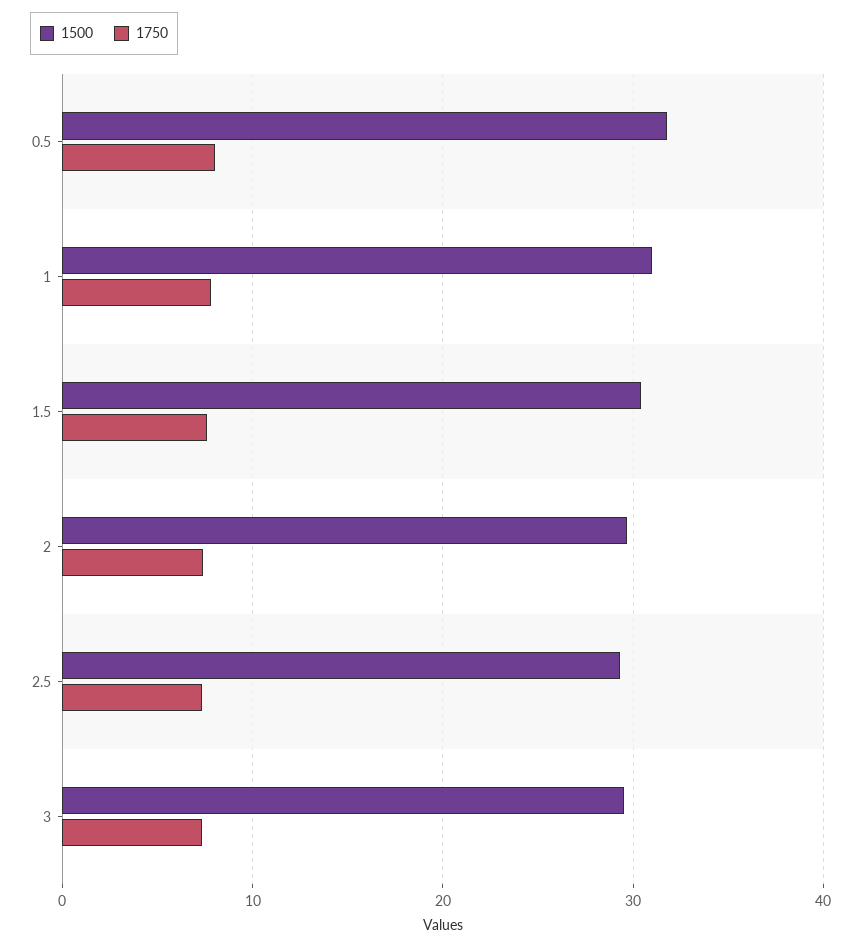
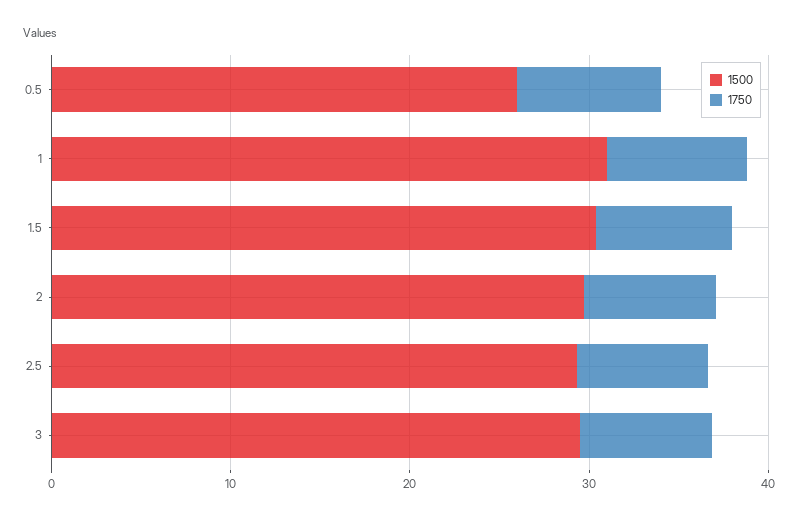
1500, 0.5: 32 -> 26

